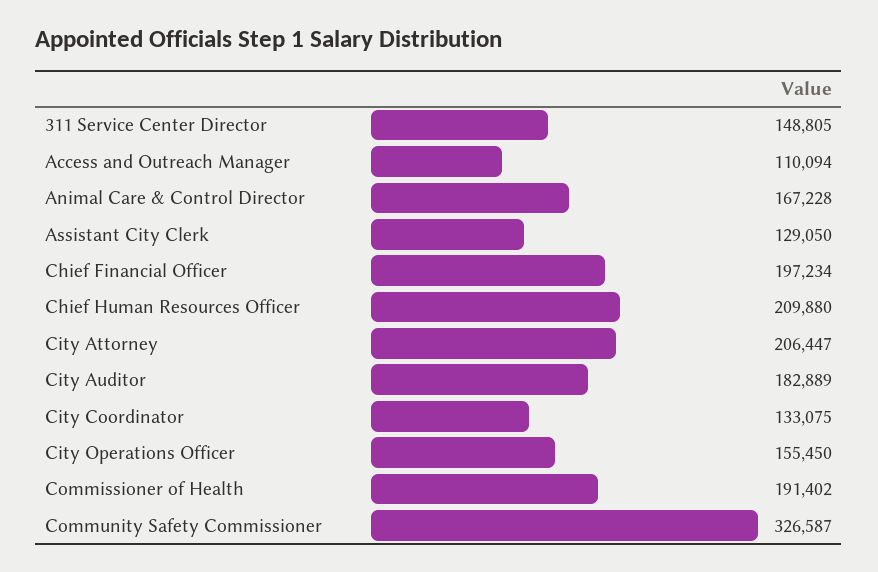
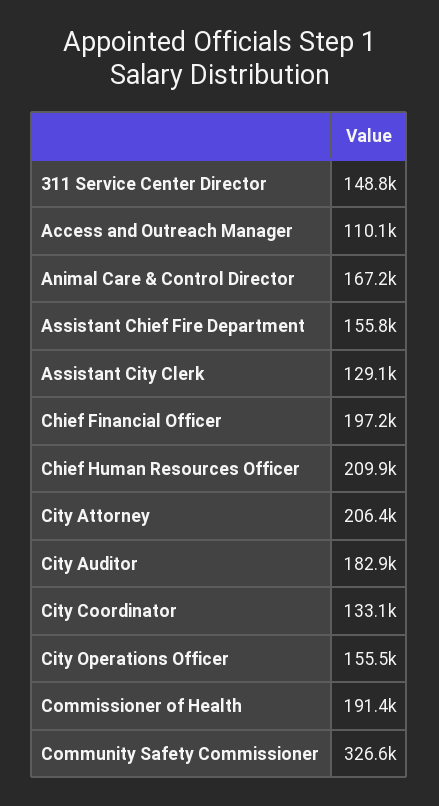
Assistant Chief Fire Department: none -> 155800

